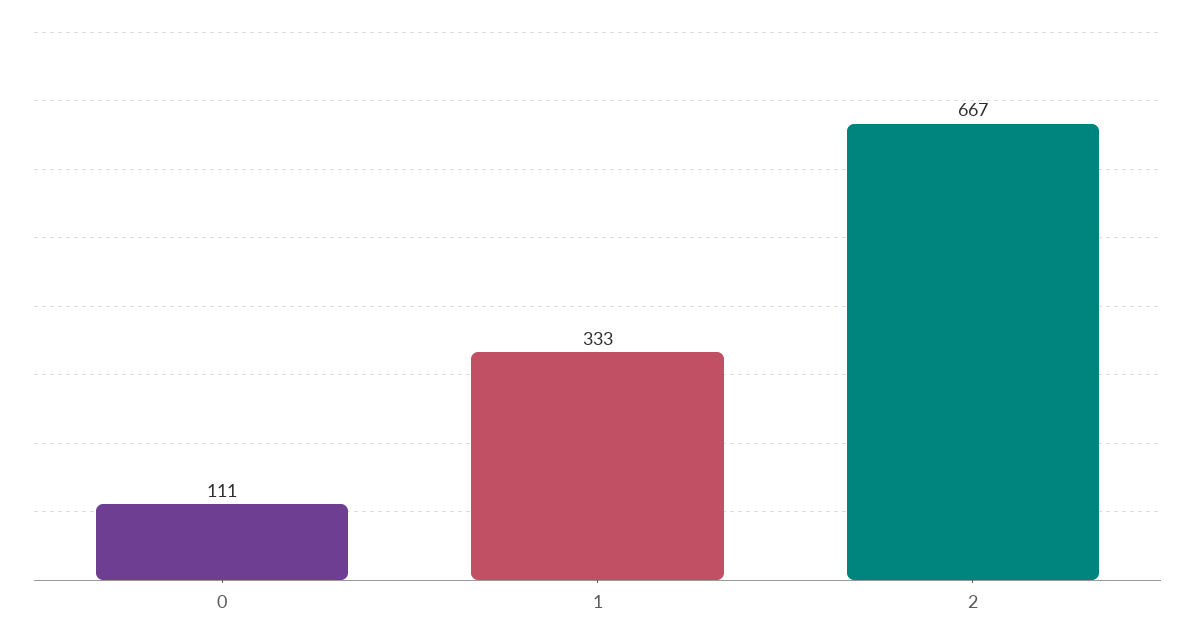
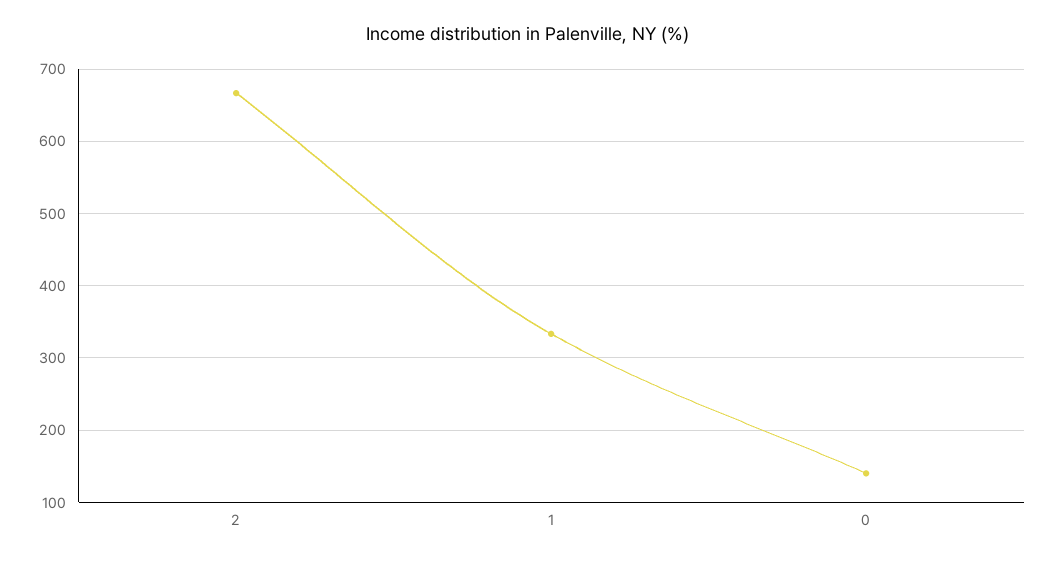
0: 111 -> 140

